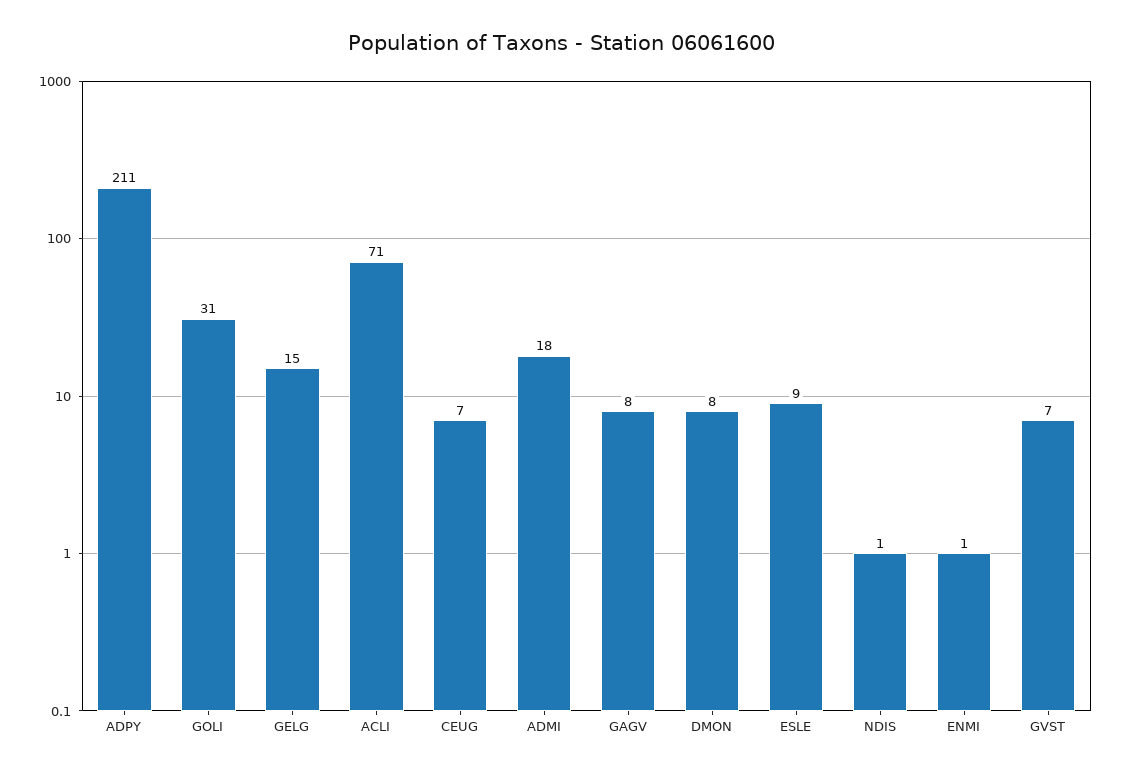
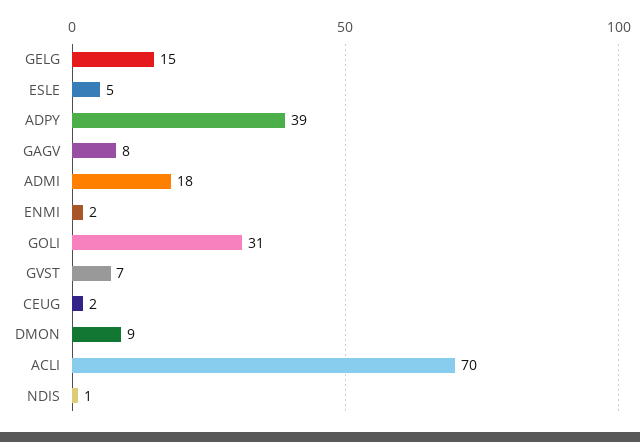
ADPY: 211 -> 39
ACLI: 71 -> 70
CEUG: 7 -> 2
DMON: 8 -> 9
ESLE: 9 -> 5
ENMI: 1 -> 2

